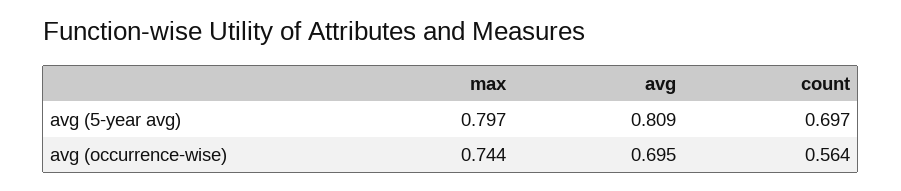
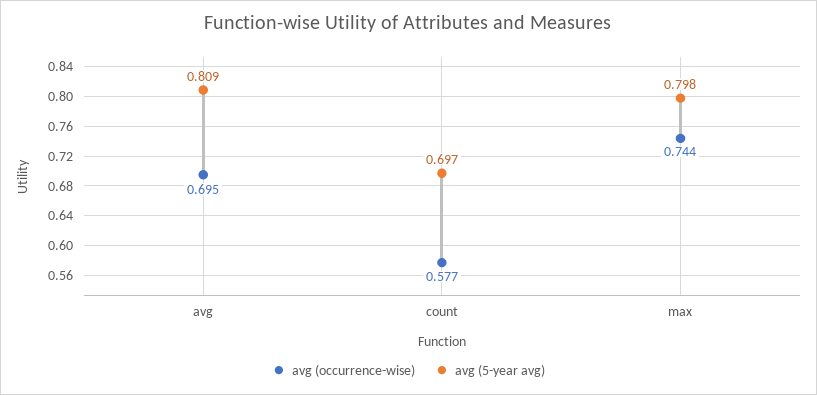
avg (5-year avg), max: 0.797 -> 0.798
avg (occurrence-wise), count: 0.564 -> 0.577

